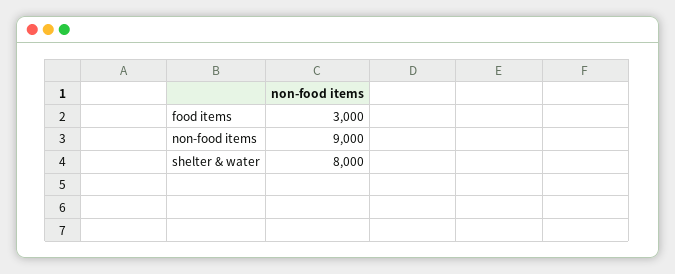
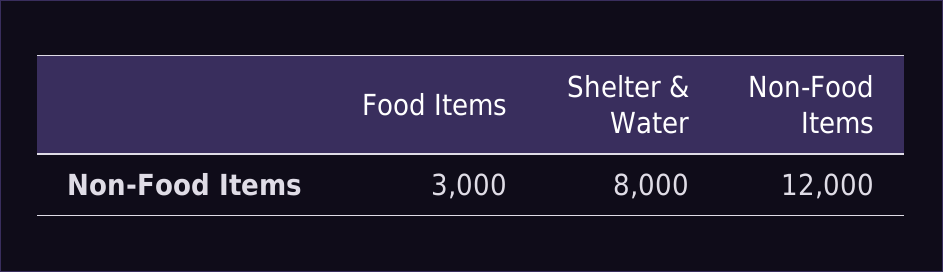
non-food items: 9000 -> 12000

